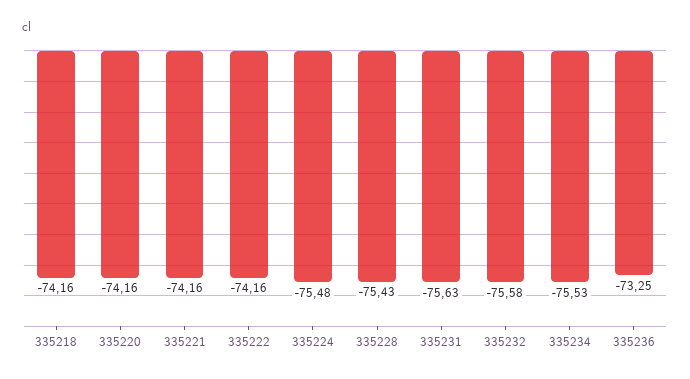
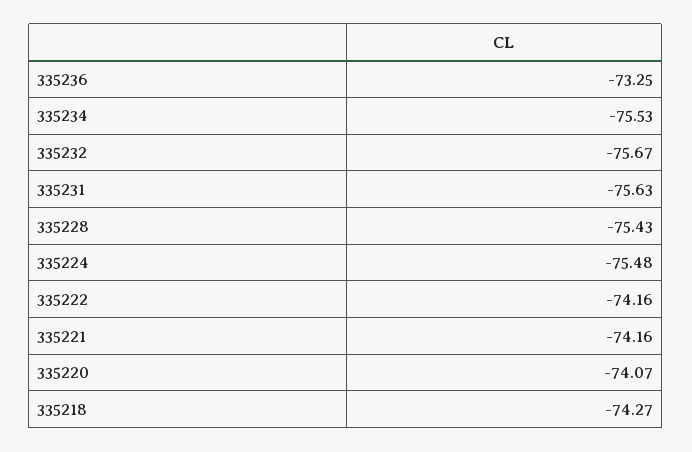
335218: -74.16 -> -74.27
335220: -74.16 -> -74.07
335232: -75.58 -> -75.67

